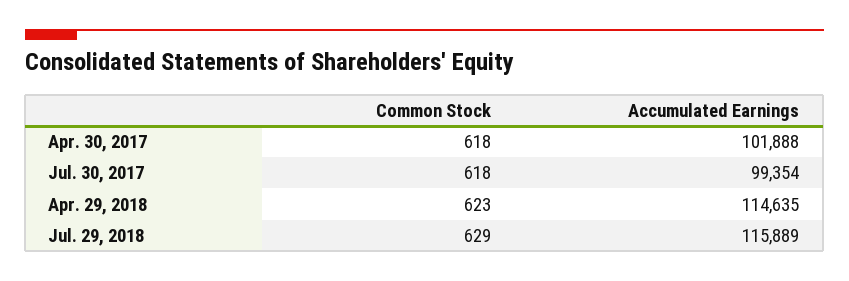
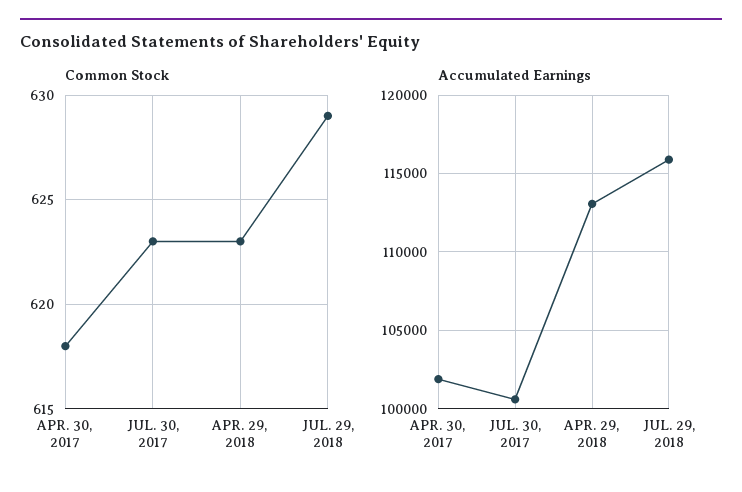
Common Stock, Jul. 30, 2017: 618 -> 623
Accumulated Earnings, Jul. 30, 2017: 99354 -> 100500
Accumulated Earnings, Apr. 29, 2018: 114635 -> 113000

